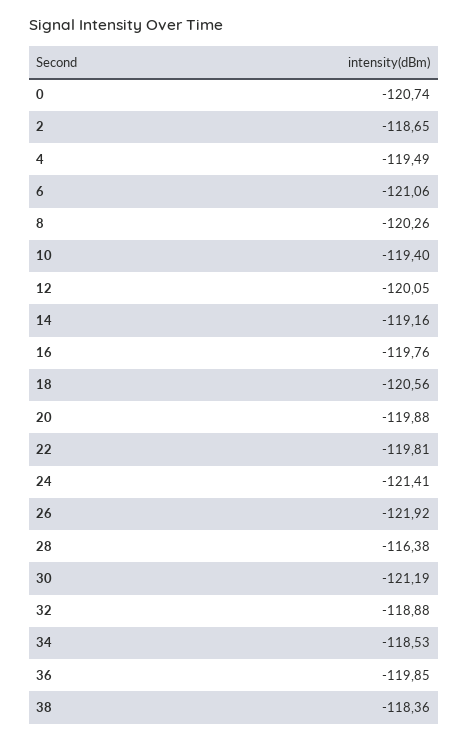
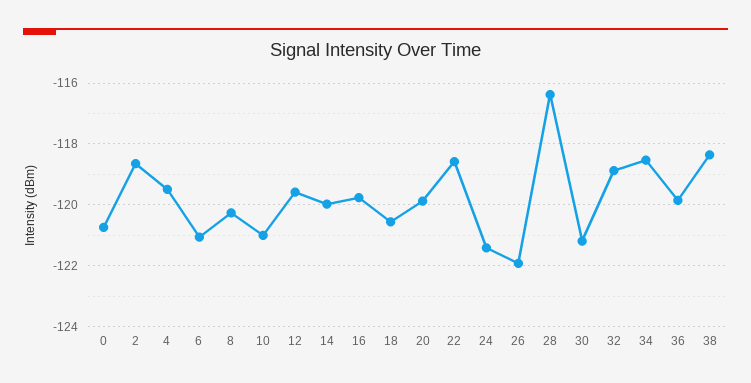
10: -119.4 -> -121
12: -120.05 -> -119.6
14: -119.16 -> -120
22: -119.81 -> -118.6

